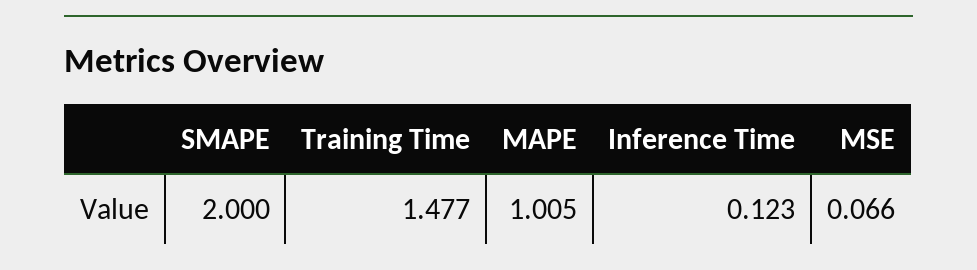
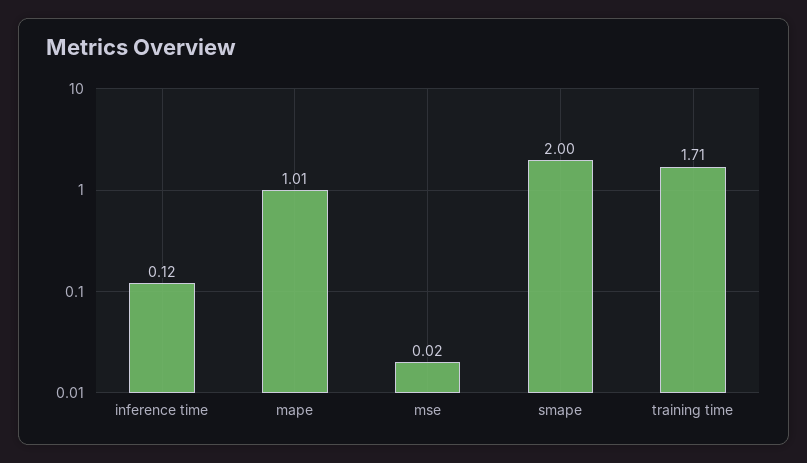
Training Time: 1.477 -> 1.71
MSE: 0.066 -> 0.02

